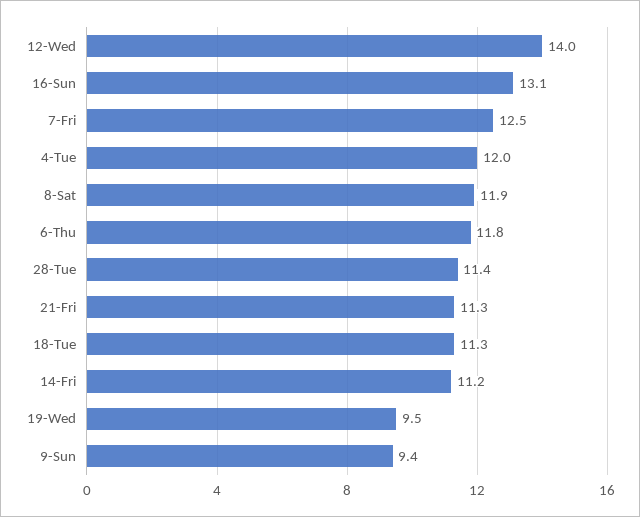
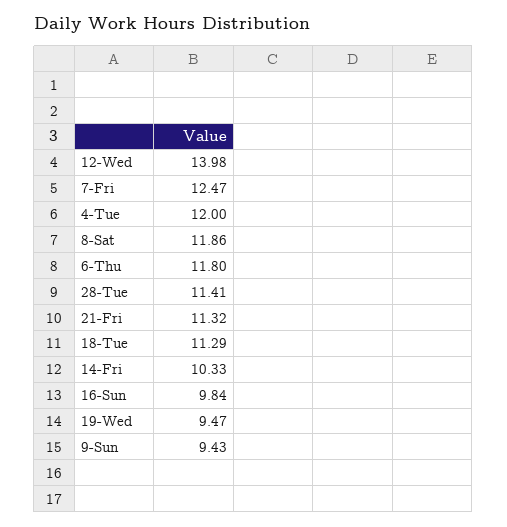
16-Sun: 13.1 -> 9.84
14-Fri: 11.2 -> 10.33

